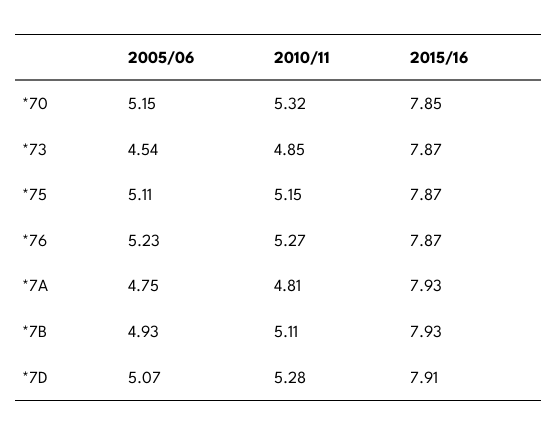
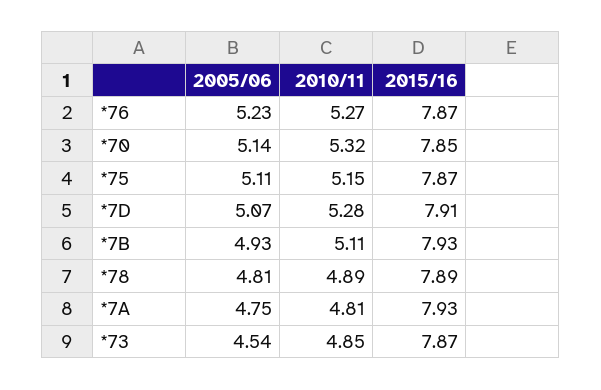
2005/06, *70: 5.15 -> 5.14
2005/06, *78: none -> 4.81
2010/11, *78: none -> 4.89
2015/16, *78: none -> 7.89

